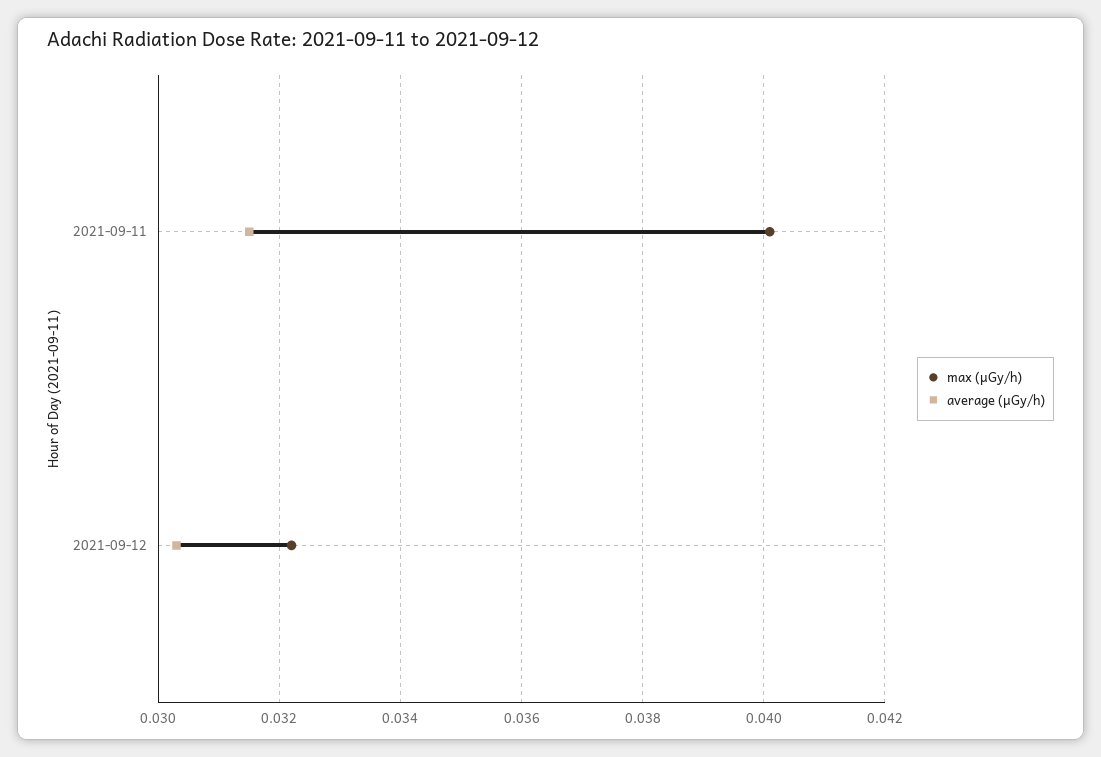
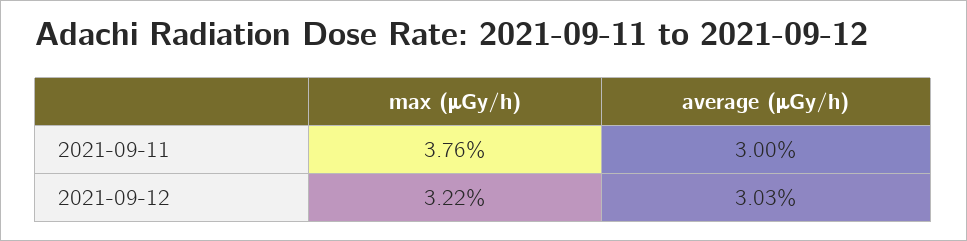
max (μGy/h), 2021-09-11: 0.04 -> 0.0376
average (μGy/h), 2021-09-11: 0.0315 -> 0.03

